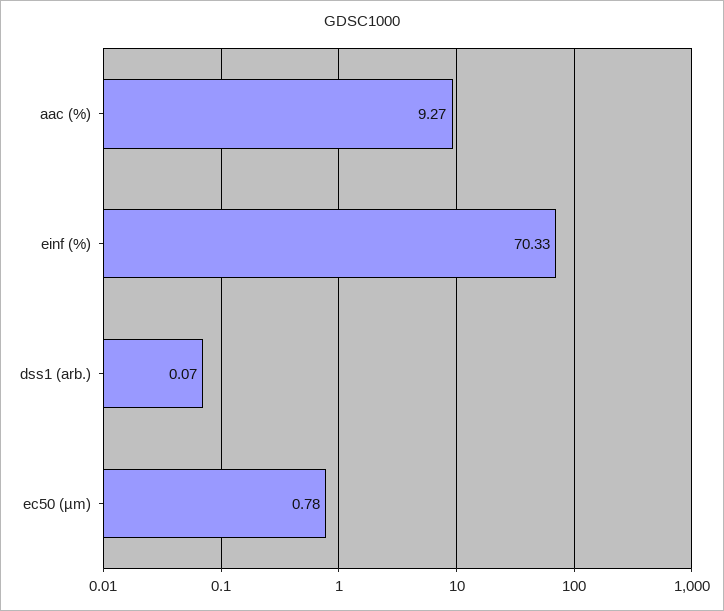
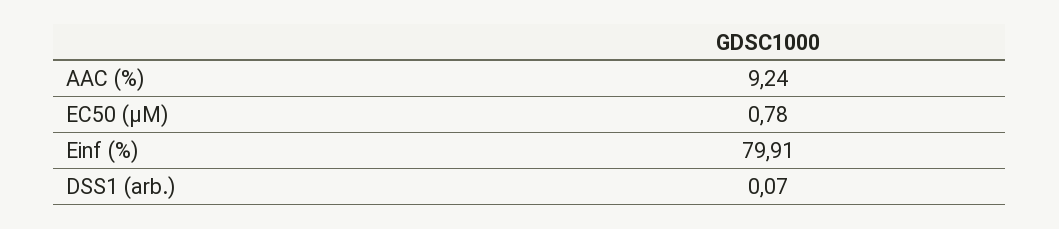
aac (%): 9.27 -> 9.24
einf (%): 70.33 -> 79.91

